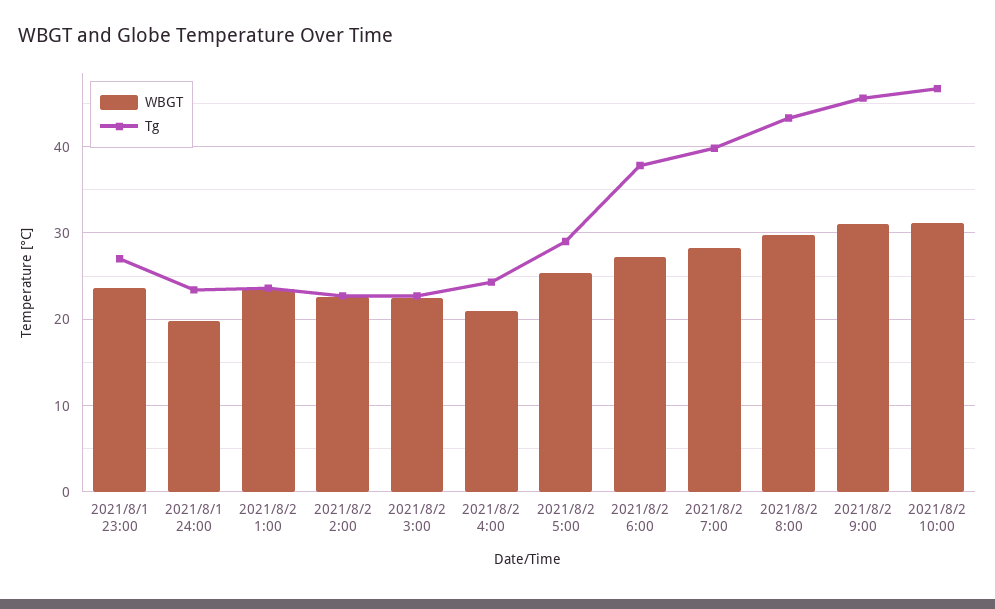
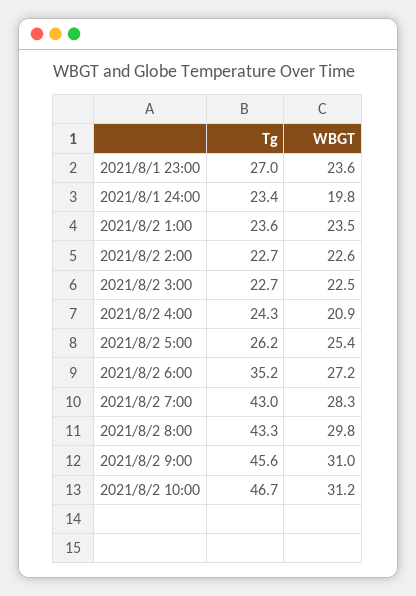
Tg, 2021/8/2 5:00: 29 -> 26.2
Tg, 2021/8/2 6:00: 38 -> 35.2
Tg, 2021/8/2 7:00: 40 -> 43

